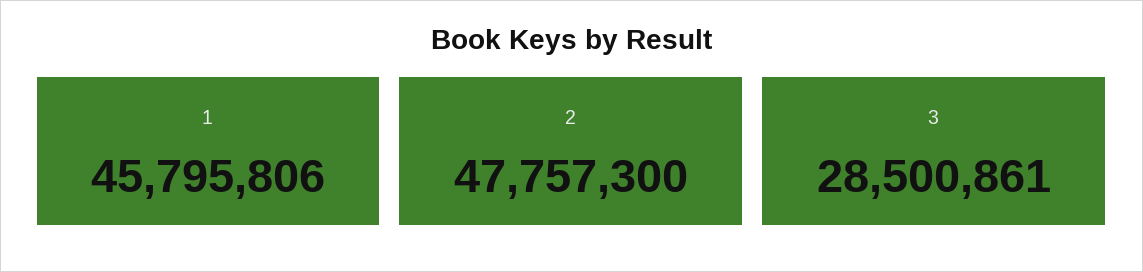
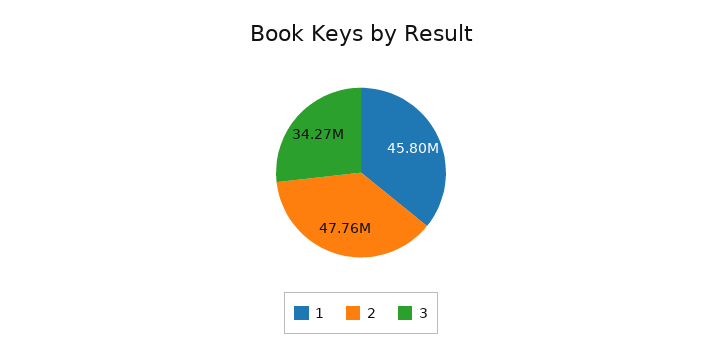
3: 28500861 -> 34270000

